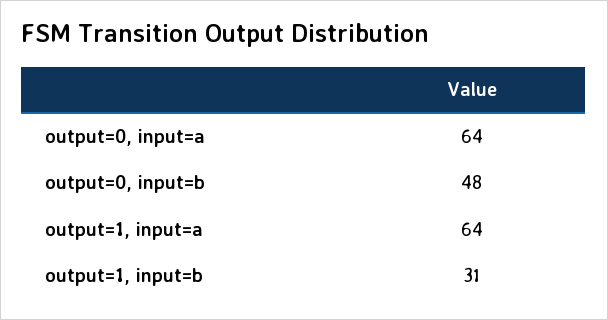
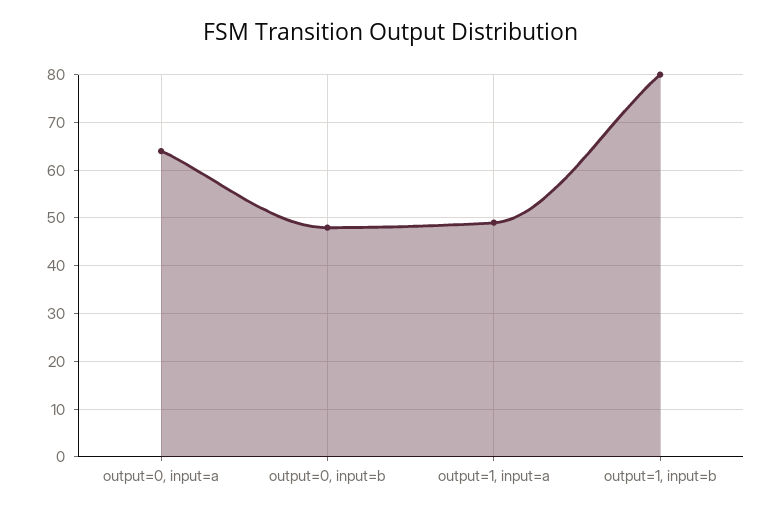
output=1, input=a: 64 -> 50
output=1, input=b: 31 -> 80

